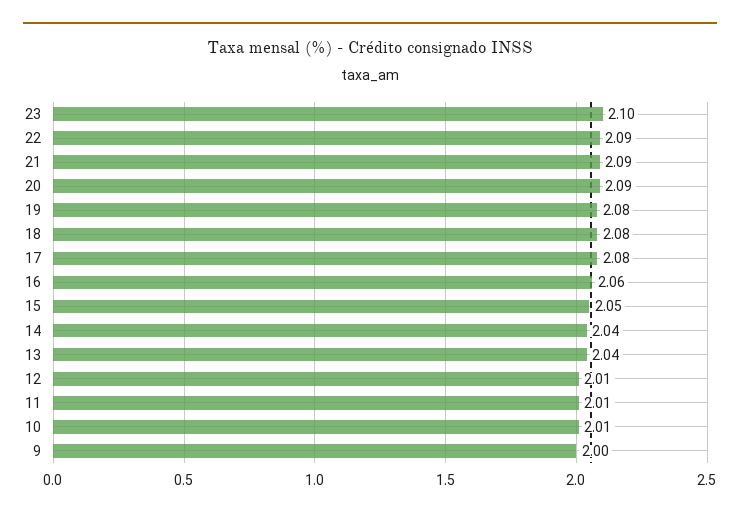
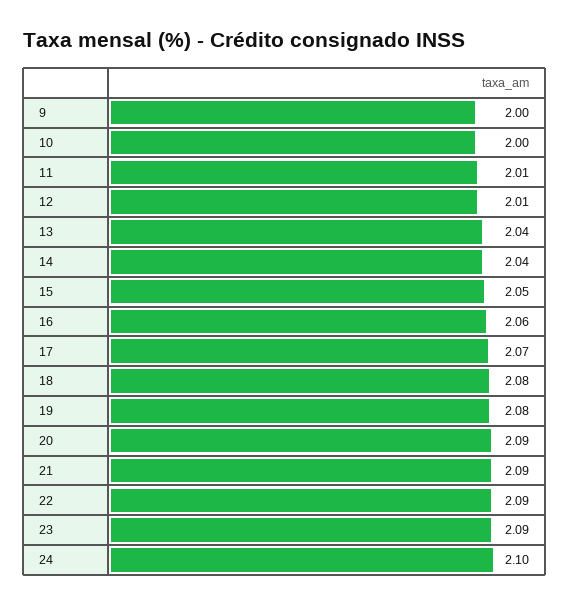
23: 2.1 -> 2.09
17: 2.08 -> 2.07
10: 2.01 -> 2
24: none -> 2.1

